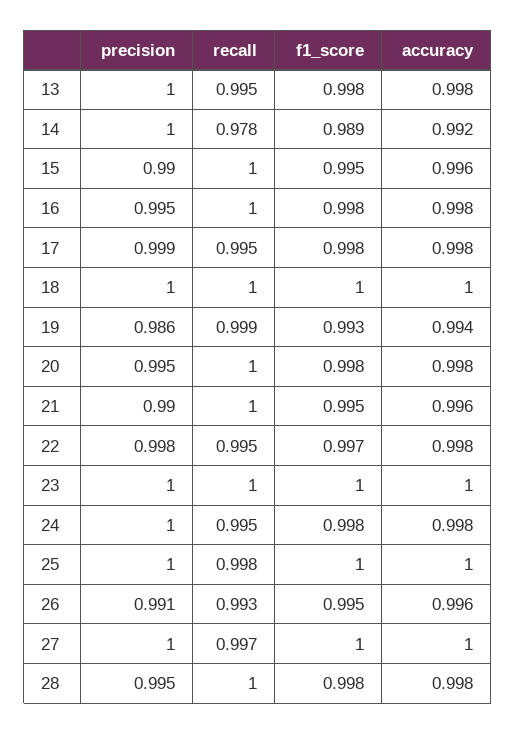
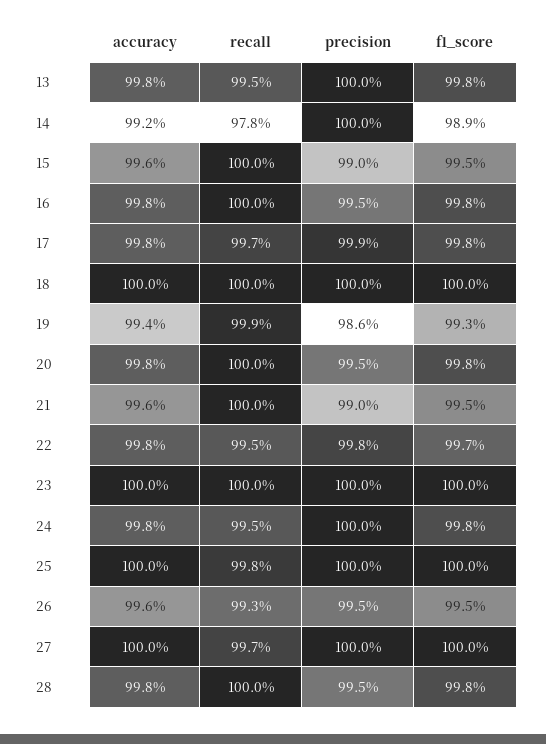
recall, 17: 0.995 -> 0.997
precision, 26: 0.991 -> 0.995

